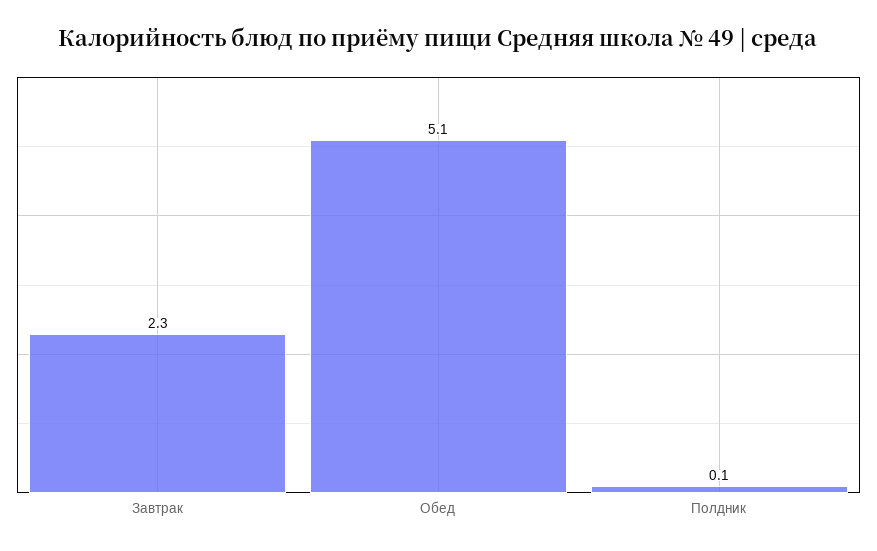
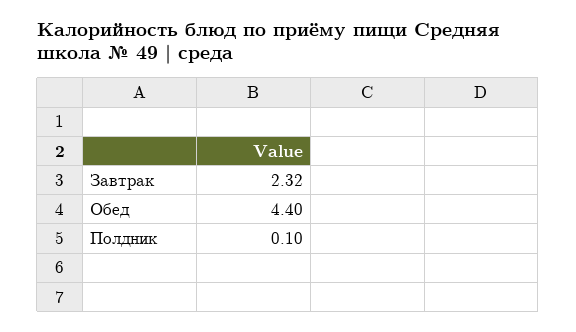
Обед: 5.1 -> 4.4

